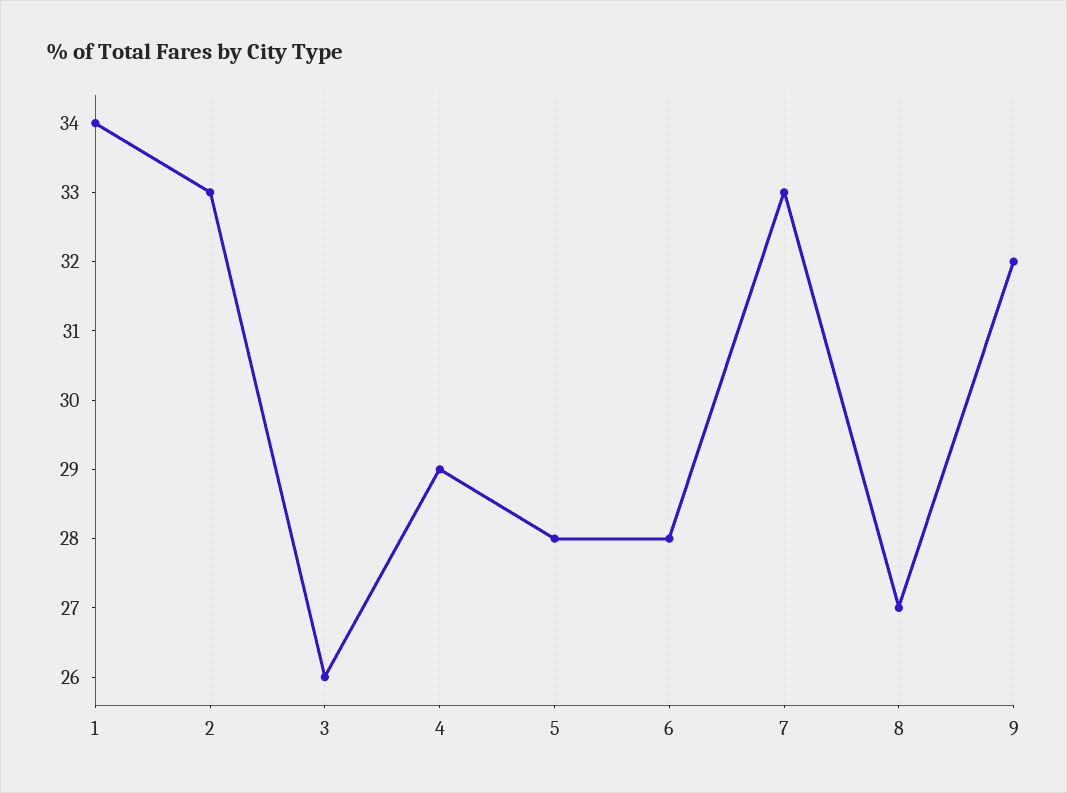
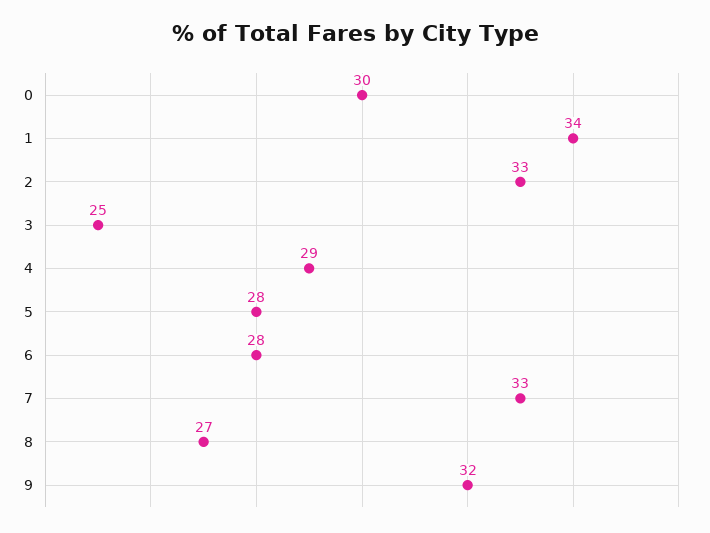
3: 26 -> 25
0: none -> 30

